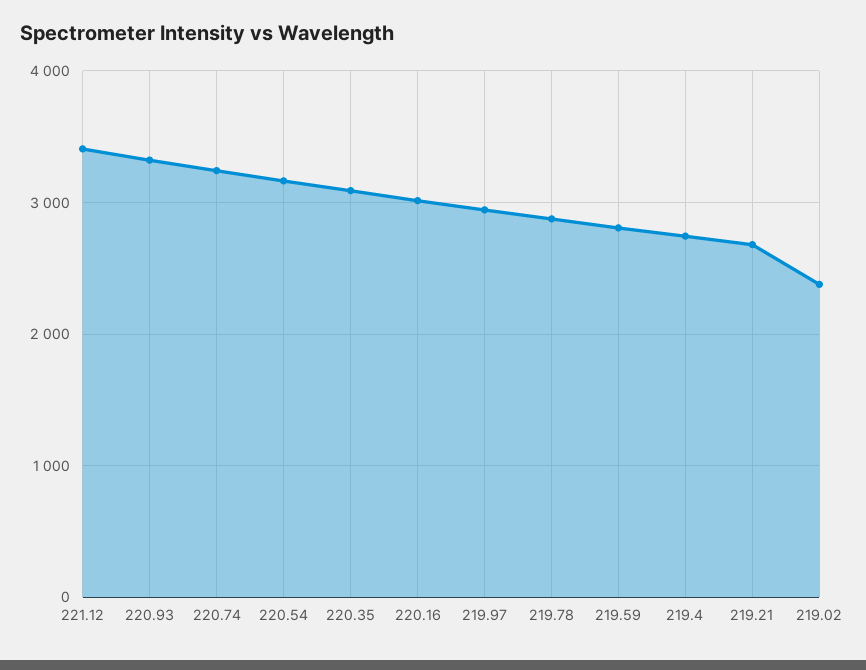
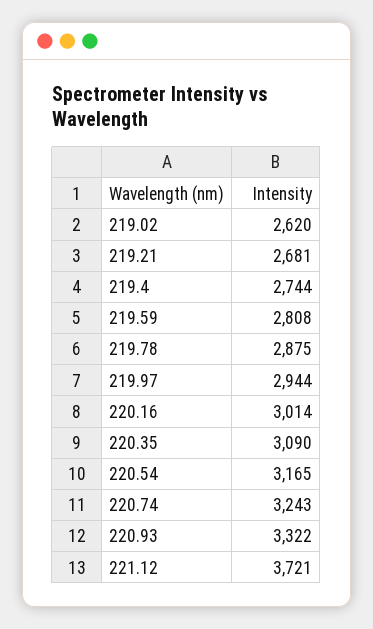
221.12: 3400 -> 3721
219.02: 2400 -> 2620

